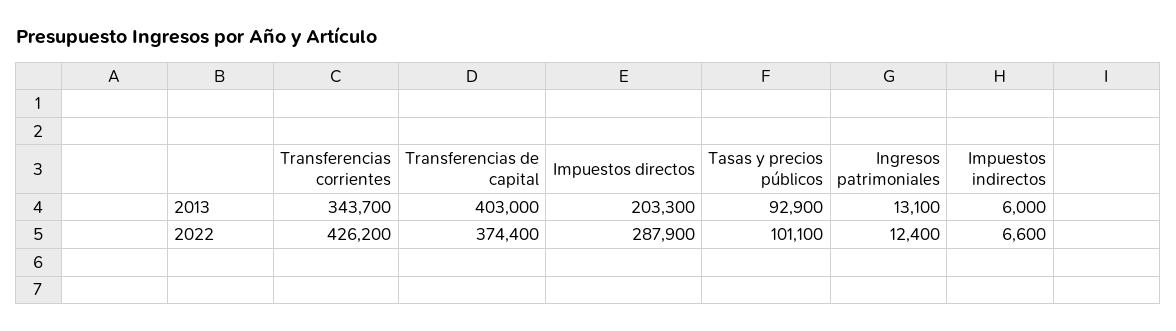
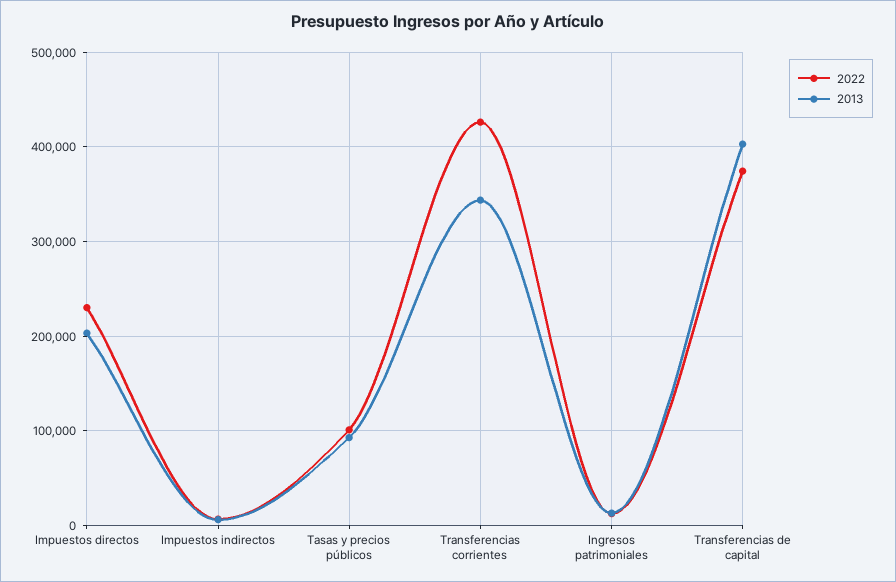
2022, Impuestos directos: 287900 -> 230000

